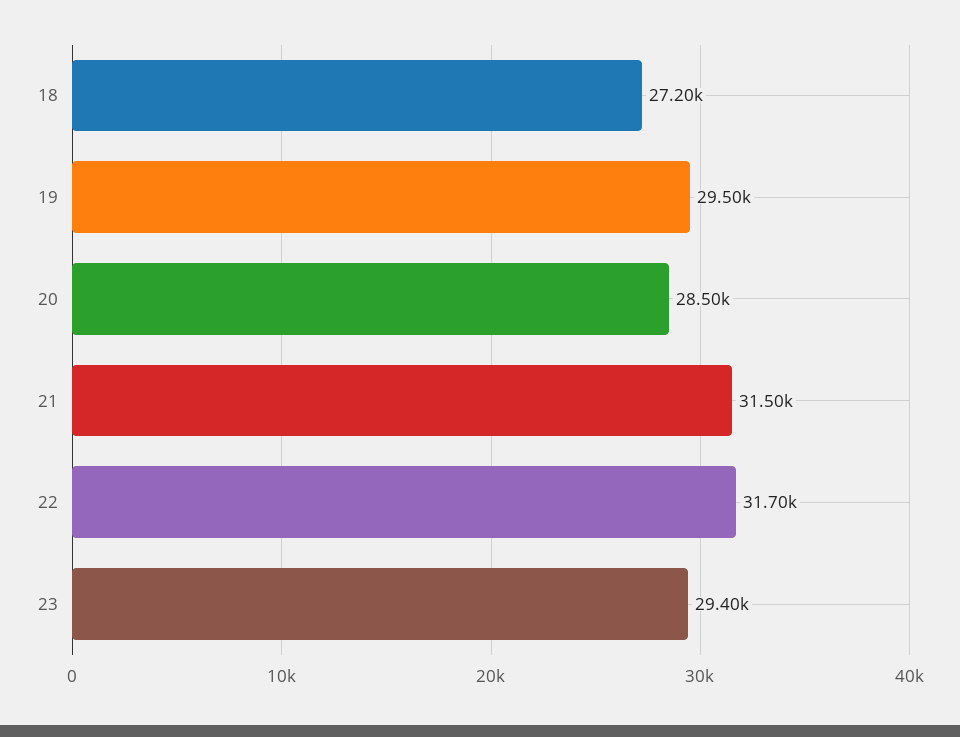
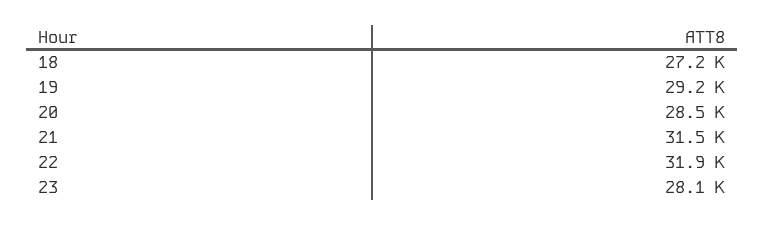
19: 29500 -> 29200
22: 31700 -> 31900
23: 29400 -> 28100

